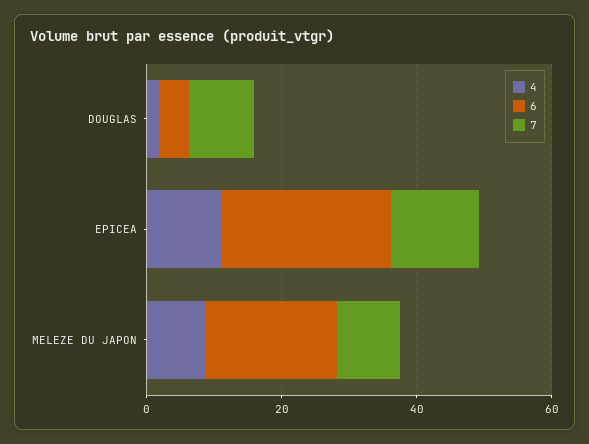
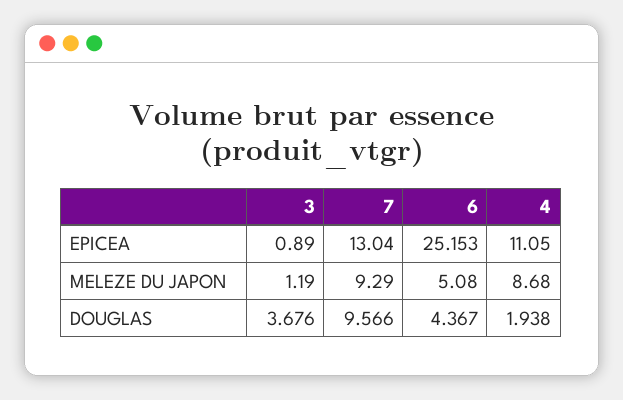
6, MELEZE DU JAPON: 20 -> 5.08
3, EPICEA: none -> 0.89
3, MELEZE DU JAPON: none -> 1.19
3, DOUGLAS: none -> 3.676

